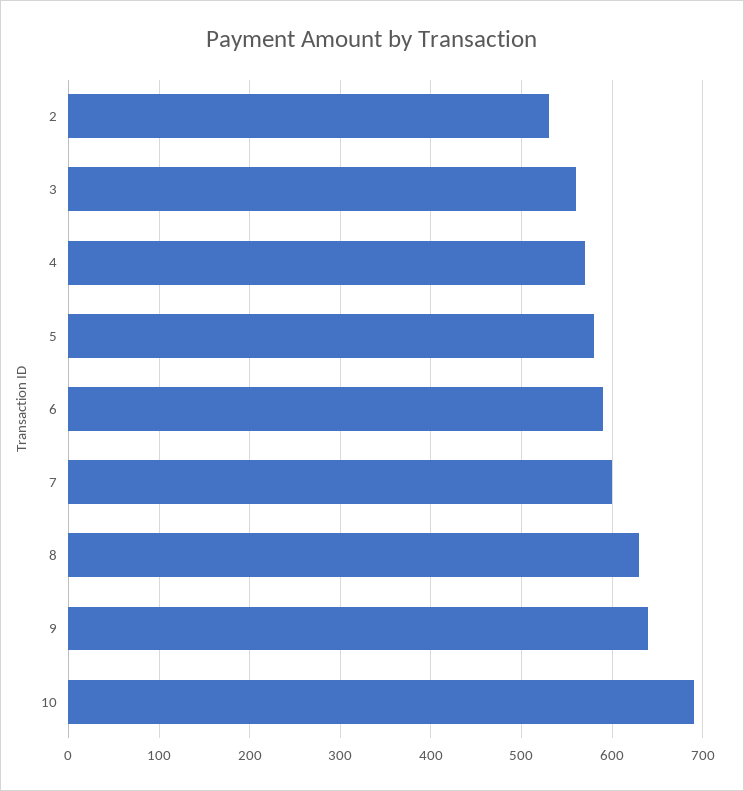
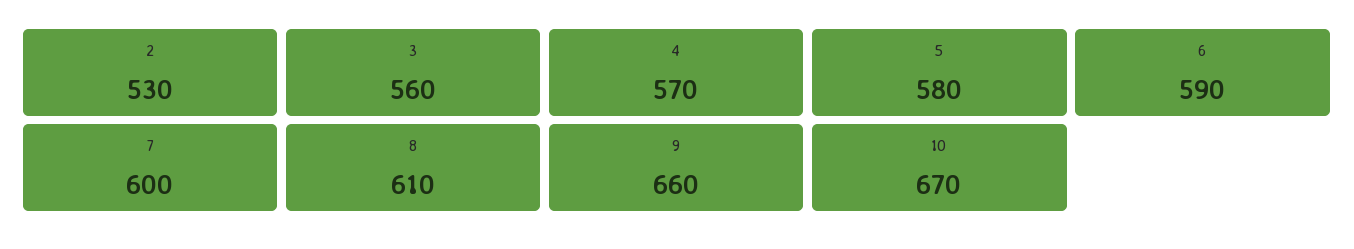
8: 630 -> 610
9: 640 -> 660
10: 690 -> 670

